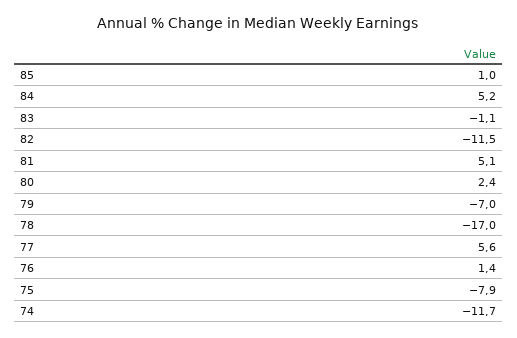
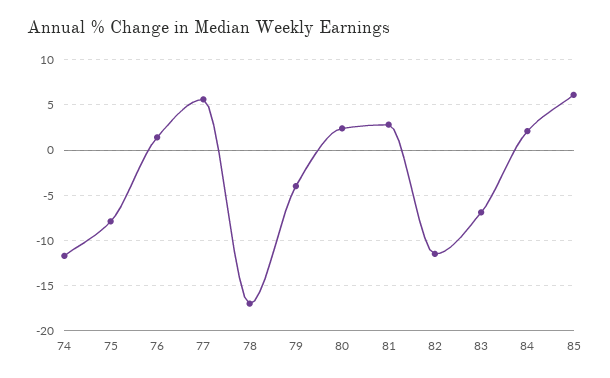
85: 1 -> 6
84: 5.2 -> 2
83: -1.1 -> -7
81: 5.1 -> 3
79: -7 -> -4

